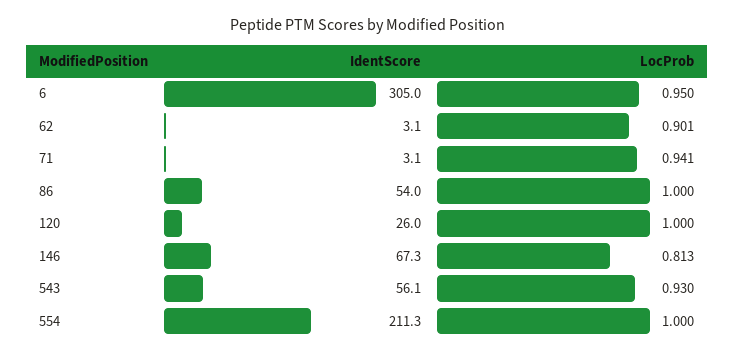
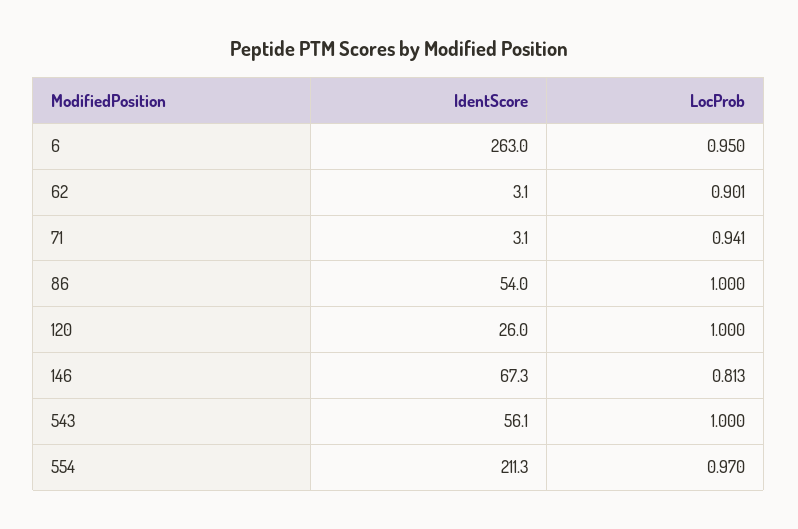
IdentScore, 6: 305 -> 263
LocProb, 543: 0.93 -> 1
LocProb, 554: 1 -> 0.97

